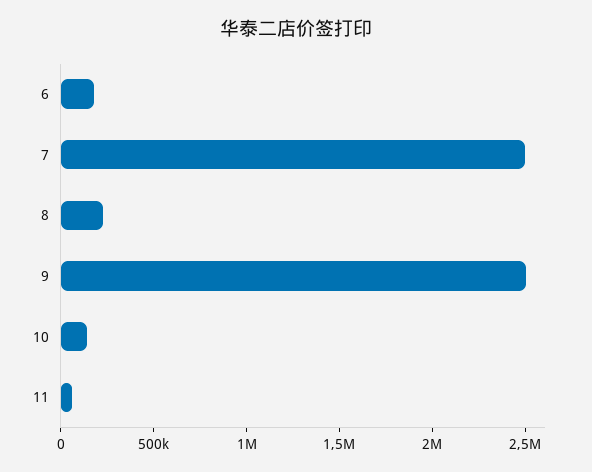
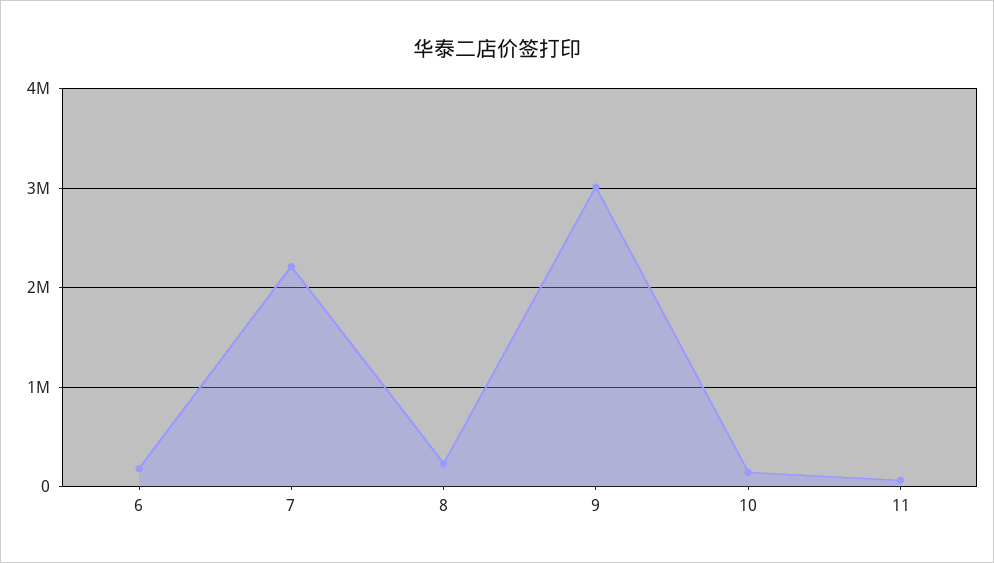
7: 2500000 -> 2200000
9: 2500000 -> 3000000

